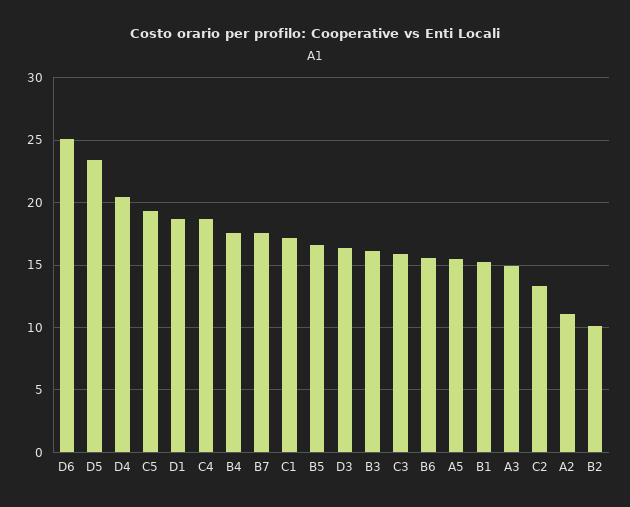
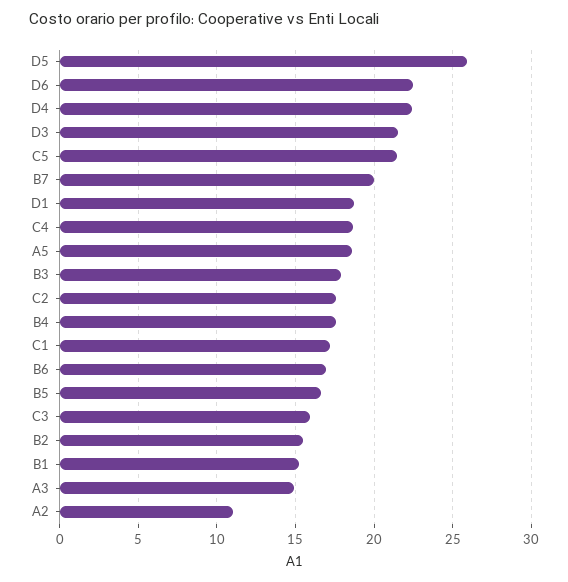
D6: 25 -> 22.5
D5: 23.5 -> 26
D4: 20.5 -> 22.5
C5: 19.5 -> 21.5
B7: 17.5 -> 20
D3: 16.5 -> 21.5
B3: 16 -> 18
B6: 15.5 -> 17
A5: 15.5 -> 18.5
C2: 13.5 -> 17.5
B2: 10 -> 15.5

